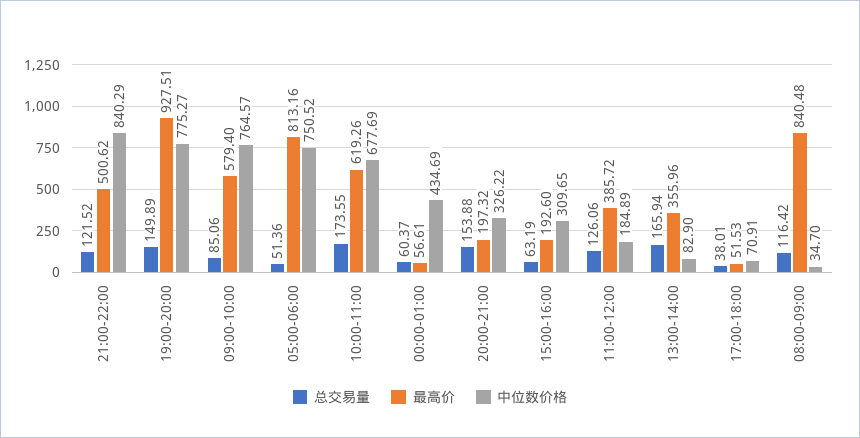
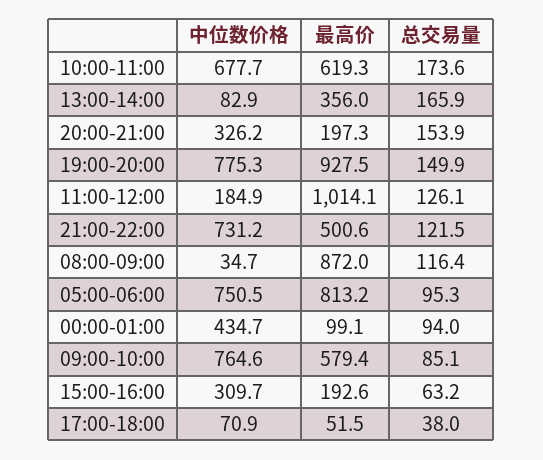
中位数价格, 21:00-22:00: 840.29 -> 731.2
总交易量, 05:00-06:00: 51.36 -> 95.3
总交易量, 00:00-01:00: 60.37 -> 94
最高价, 00:00-01:00: 56.61 -> 99.1
最高价, 11:00-12:00: 385.72 -> 1014.1
最高价, 08:00-09:00: 840.48 -> 872

